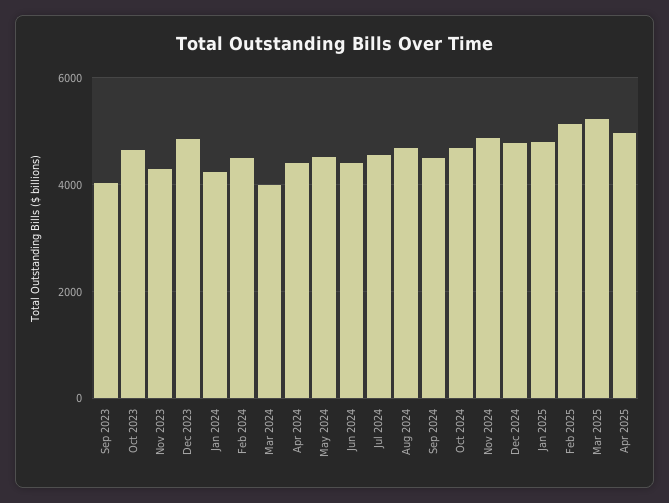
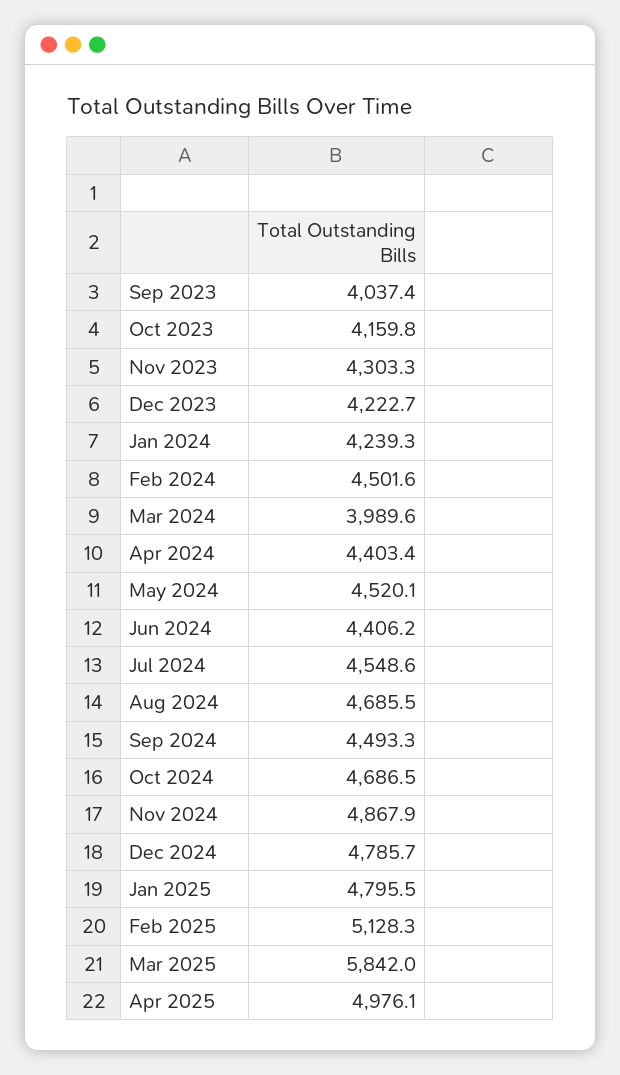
Oct 2023: 4600 -> 4159.8
Dec 2023: 4800 -> 4222.7
Mar 2025: 5200 -> 5842

